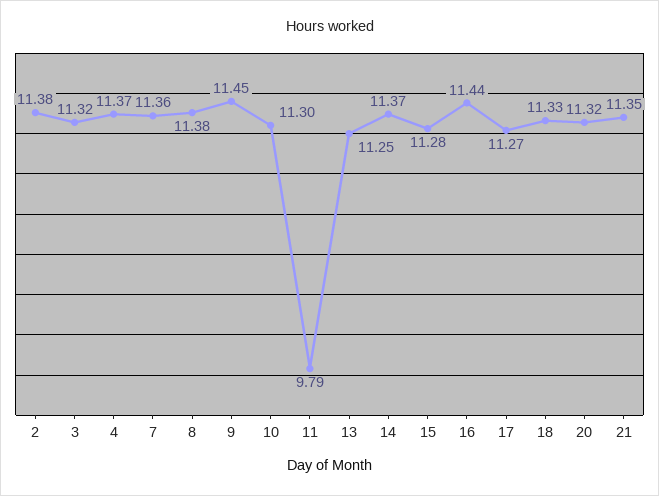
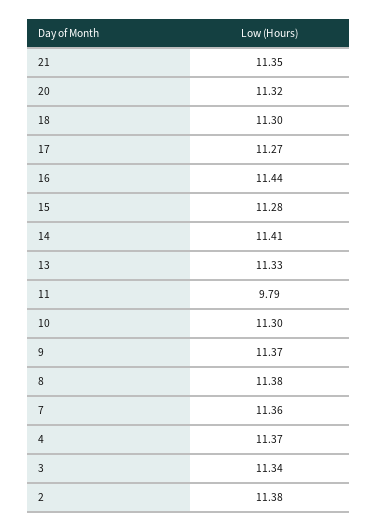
3: 11.32 -> 11.34
9: 11.45 -> 11.37
13: 11.25 -> 11.33
14: 11.37 -> 11.41
18: 11.33 -> 11.3

